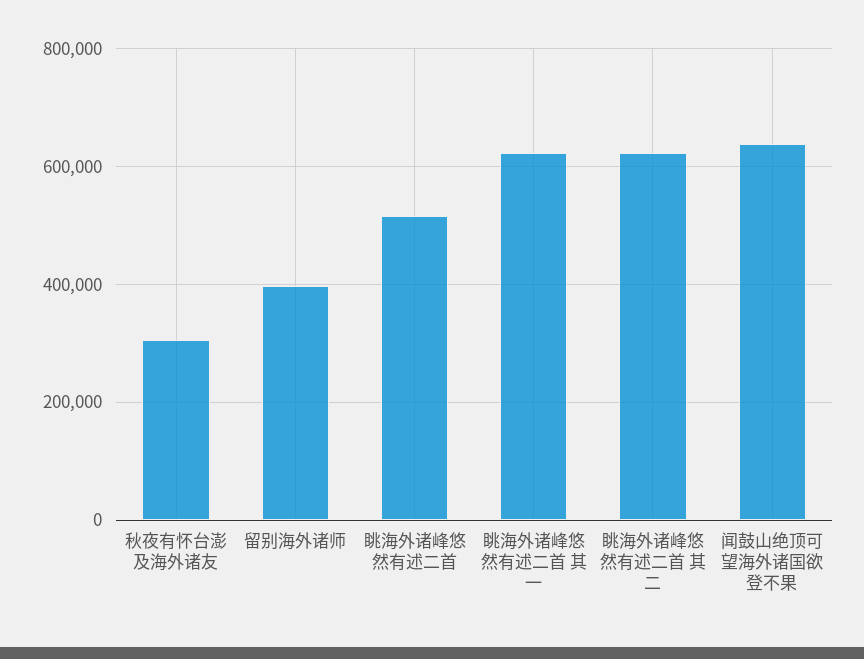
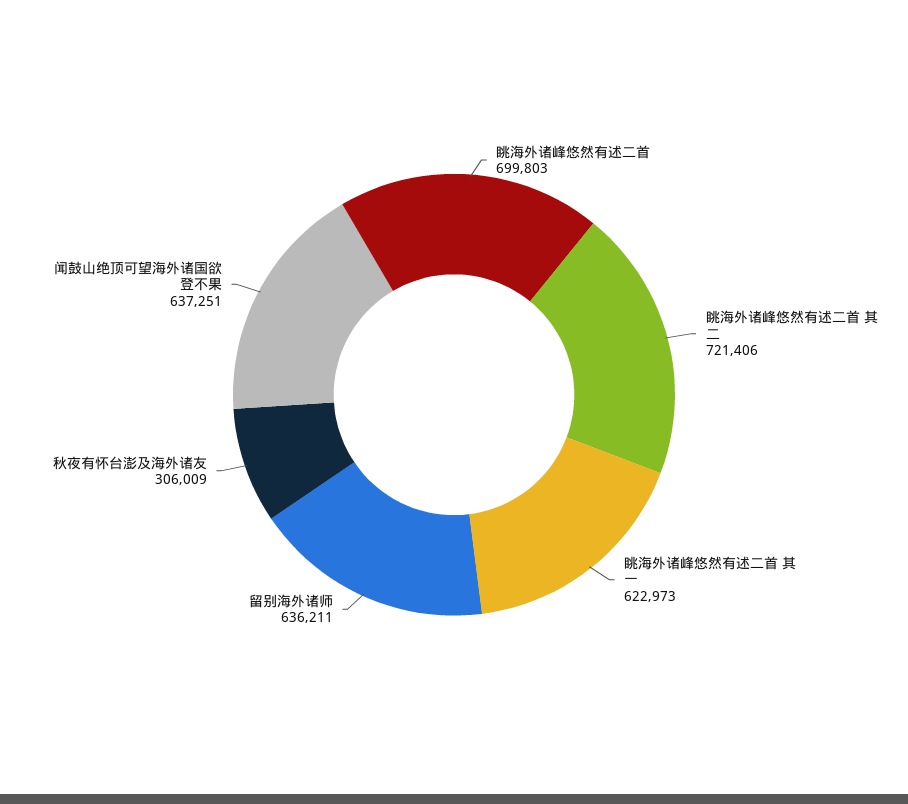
留别海外诸师: 400000 -> 636211
眺海外诸峰悠然有述二首: 520000 -> 699803
眺海外诸峰悠然有述二首 其二: 620000 -> 721406

